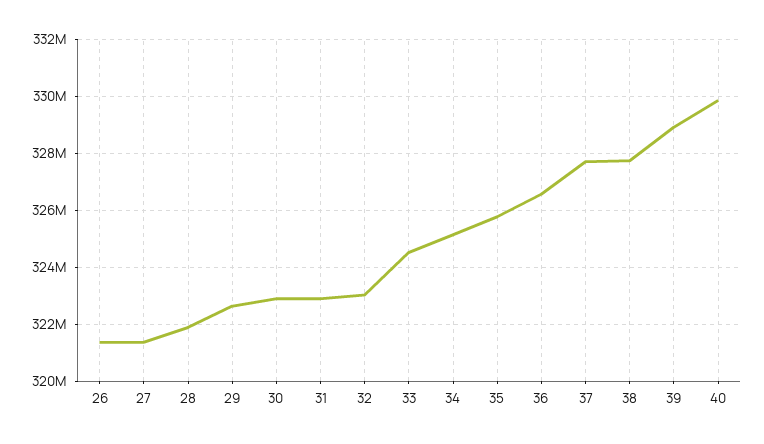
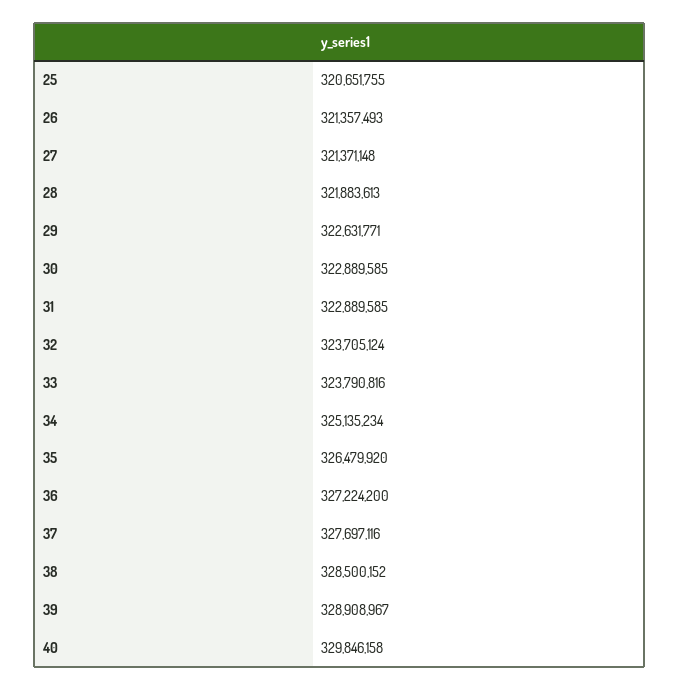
32: 323000000 -> 323705124
33: 324500000 -> 323790816
35: 325750000 -> 326479920
36: 326500000 -> 327224200
38: 327750000 -> 328500152
25: none -> 320651755

